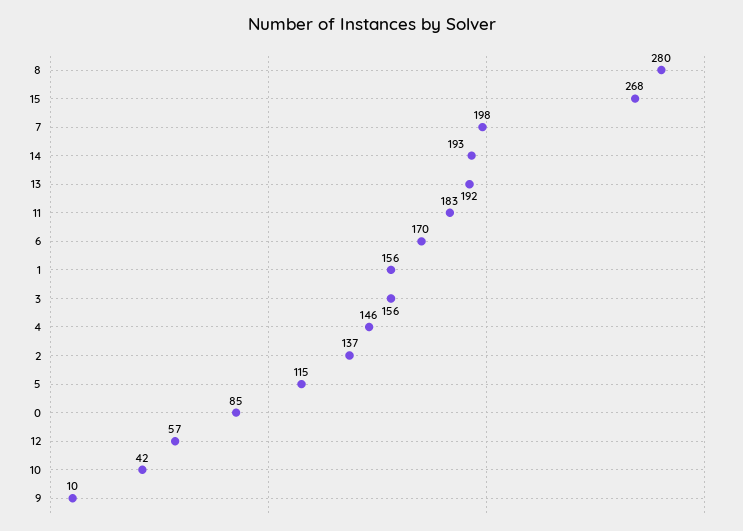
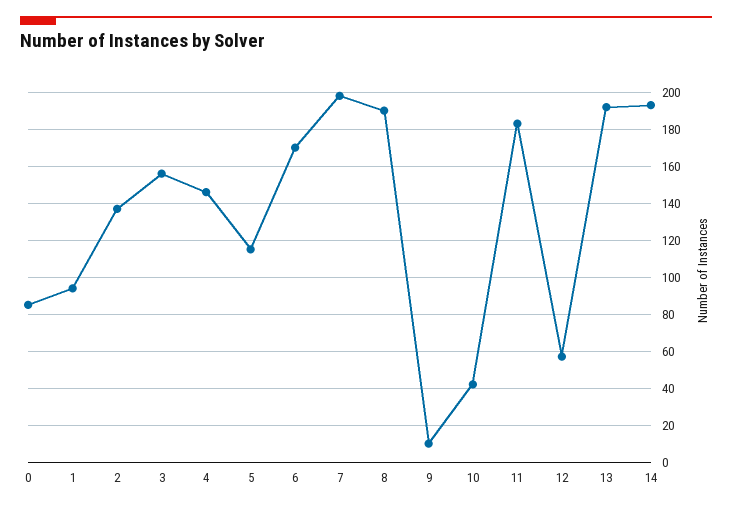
8: 280 -> 190
15: 268 -> none
1: 156 -> 95

